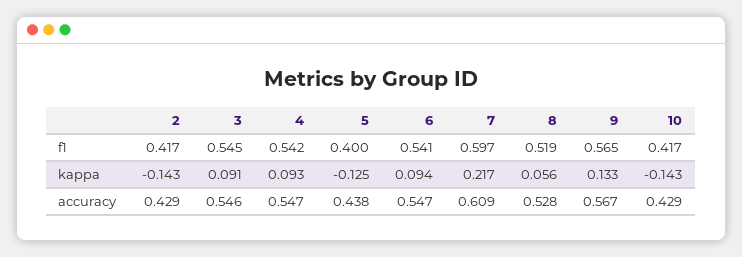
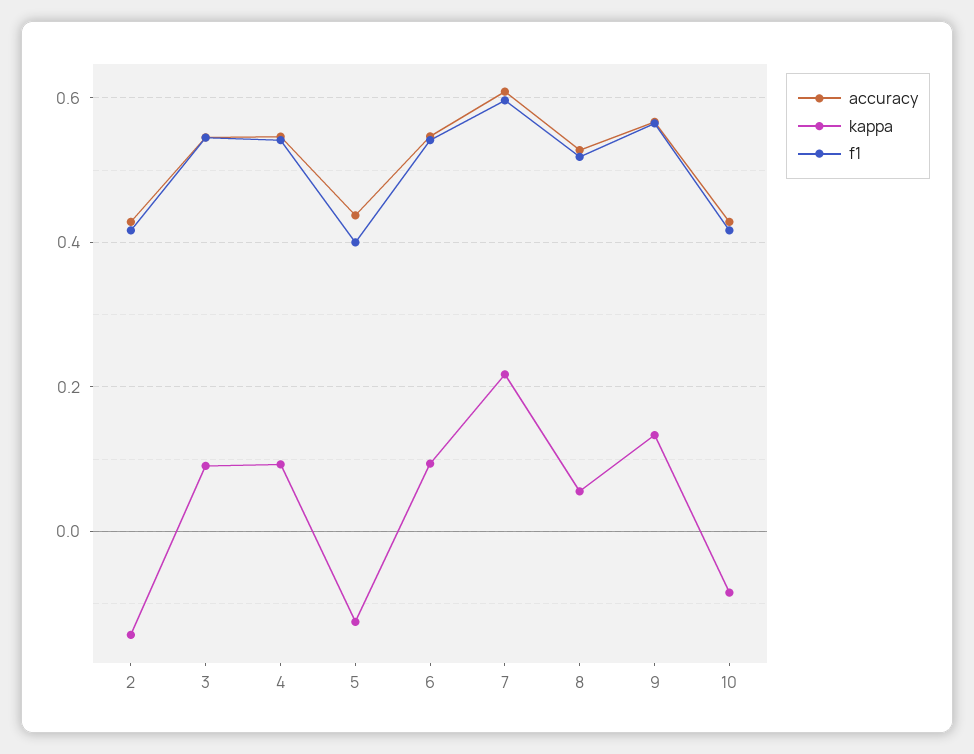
kappa, 10: -0.143 -> -0.08

